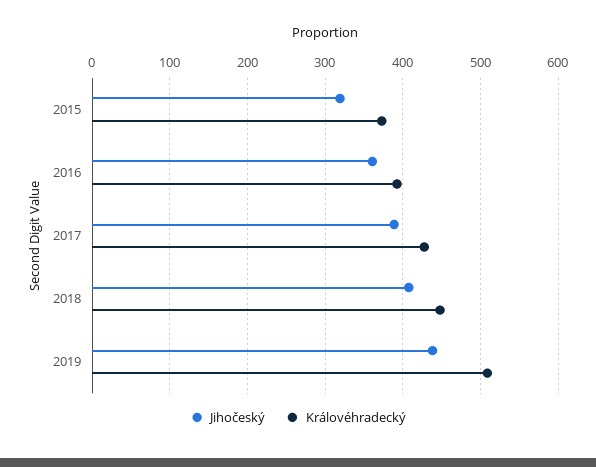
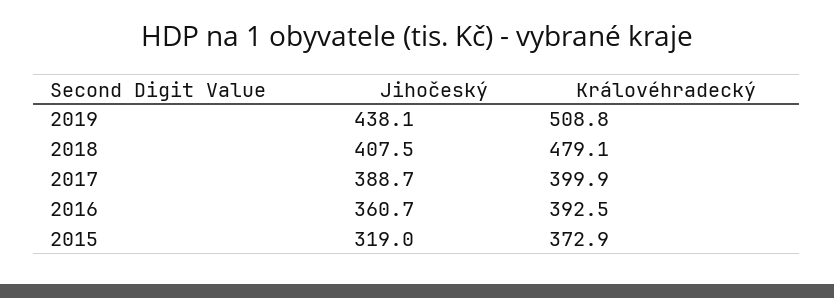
Královéhradecký, 2017: 430 -> 399.9
Královéhradecký, 2018: 450 -> 479.1

